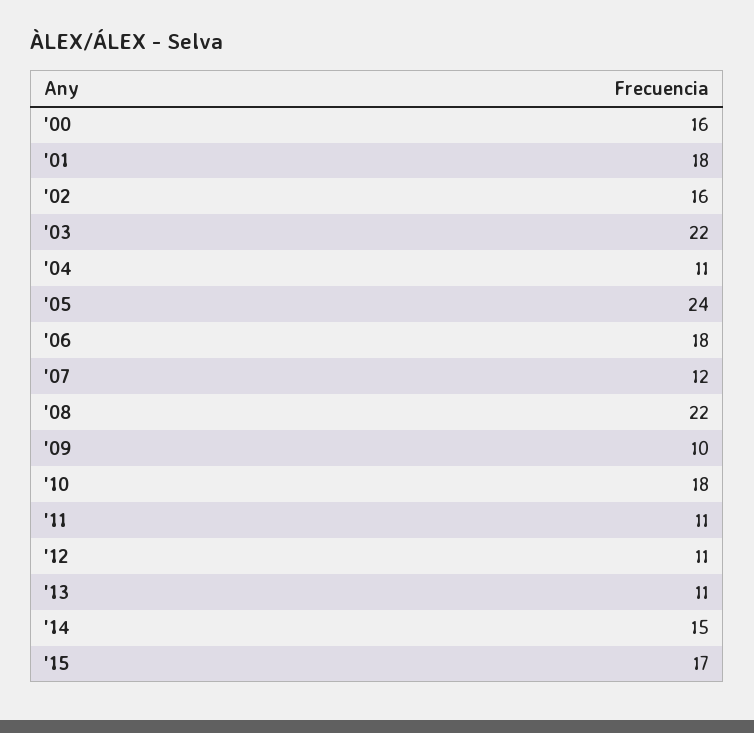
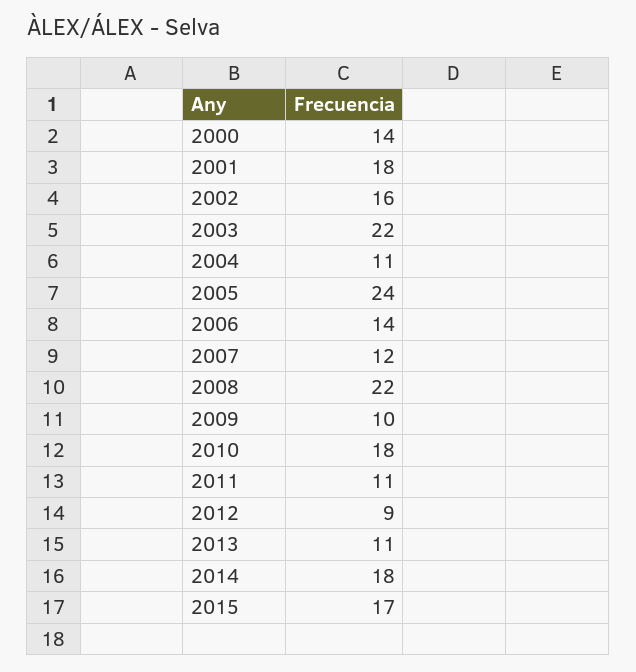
'00: 16 -> 14
'06: 18 -> 14
'12: 11 -> 9
'14: 15 -> 18

